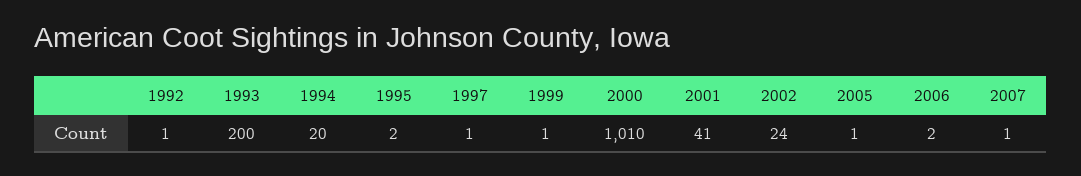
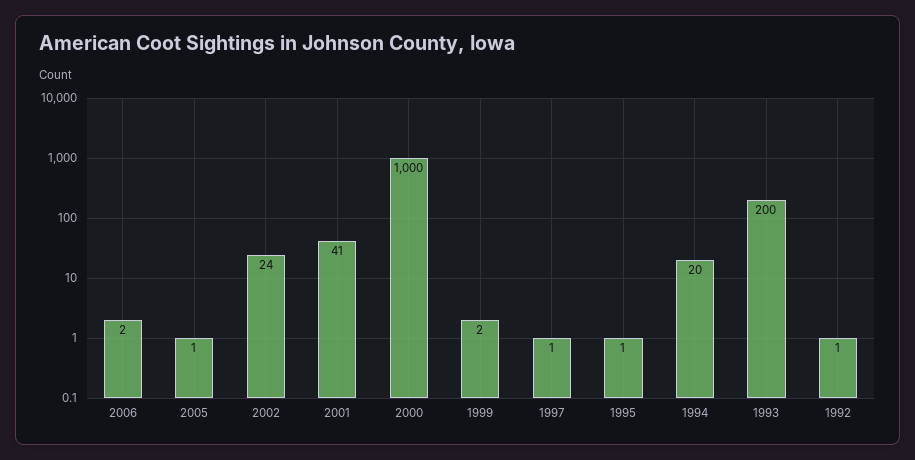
1995: 2 -> 1
1999: 1 -> 2
2000: 1010 -> 1000
2007: 1 -> none

